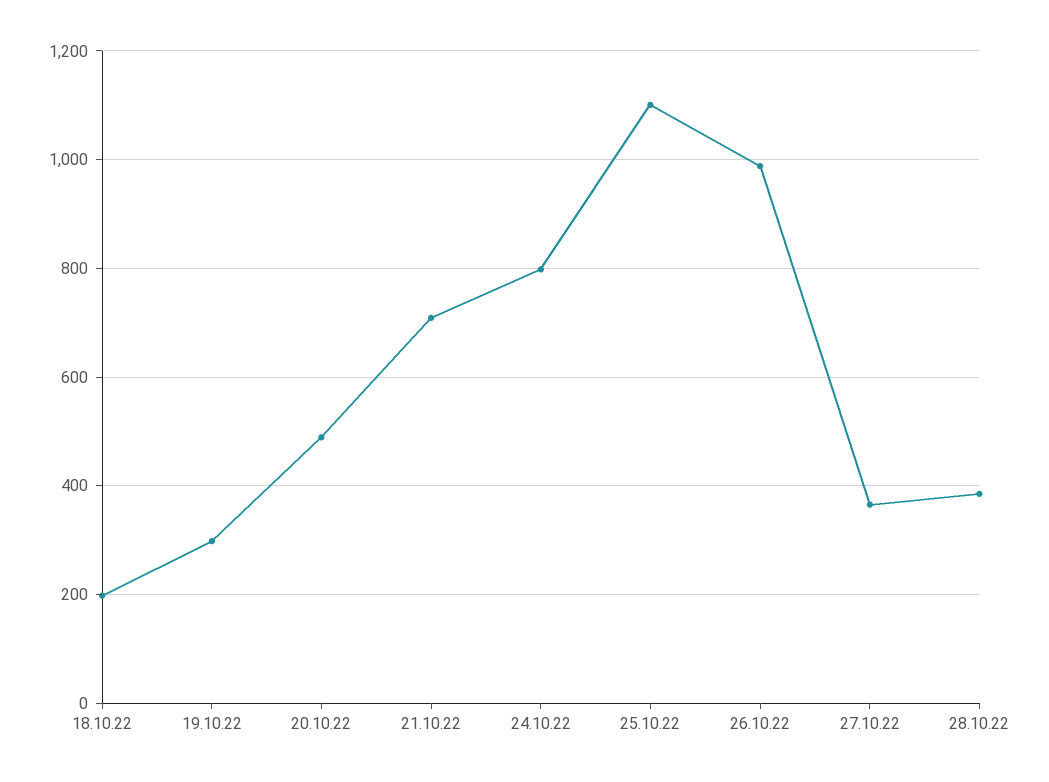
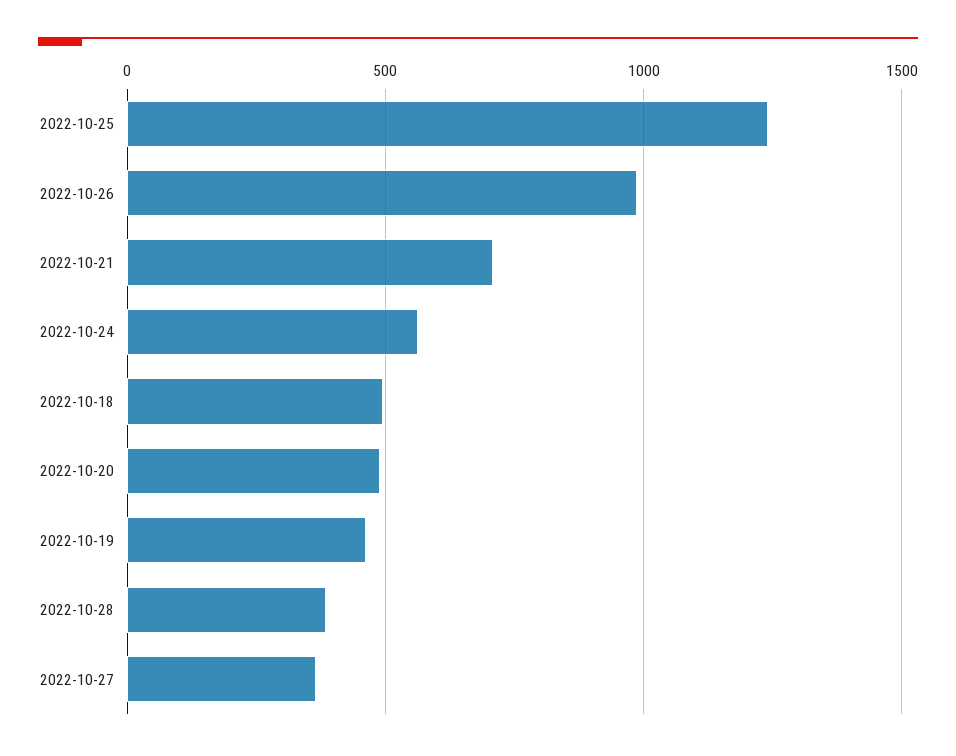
18.10.22: 200 -> 500
19.10.22: 300 -> 450
24.10.22: 800 -> 550
25.10.22: 1100 -> 1250

